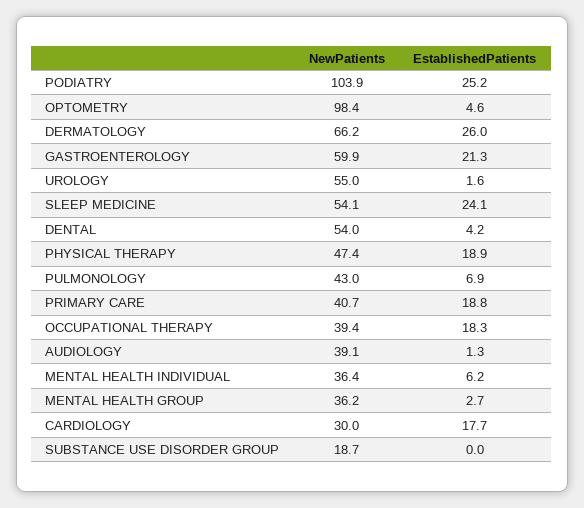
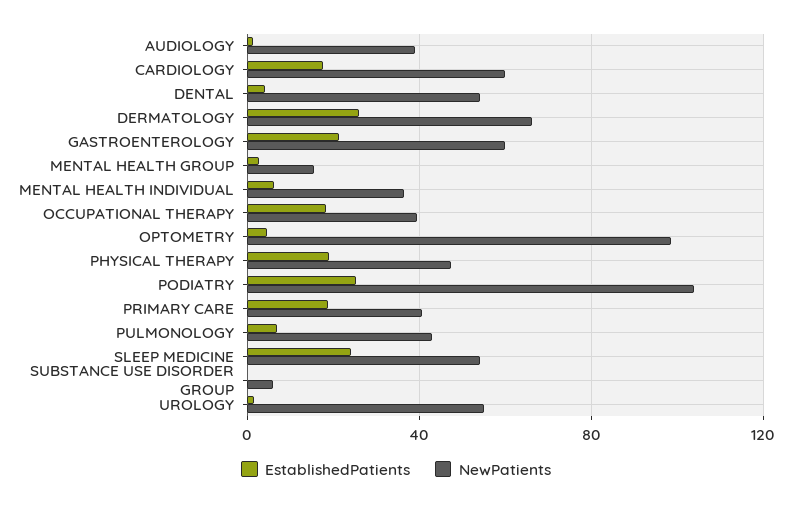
NewPatients, MENTAL HEALTH GROUP: 36.2 -> 15
NewPatients, CARDIOLOGY: 30 -> 60
NewPatients, SUBSTANCE USE DISORDER GROUP: 18.7 -> 5

